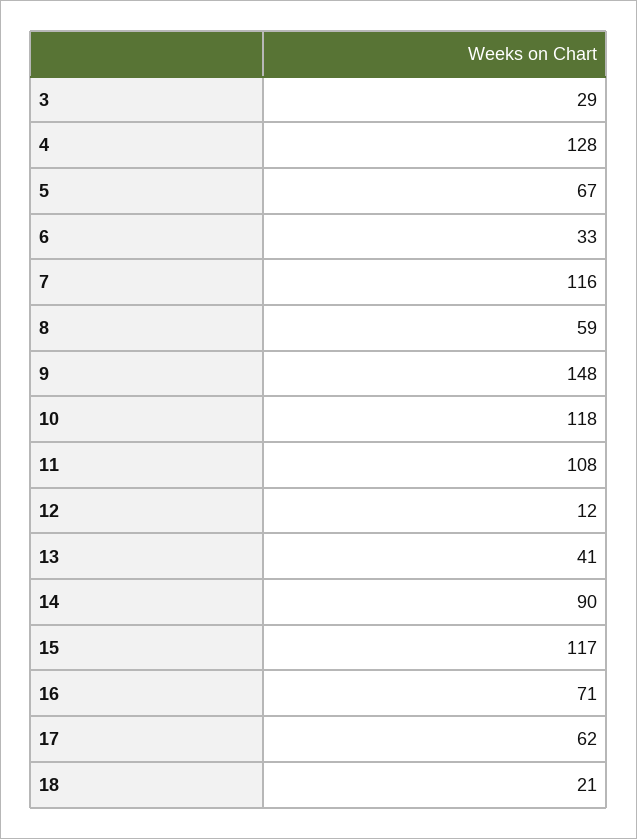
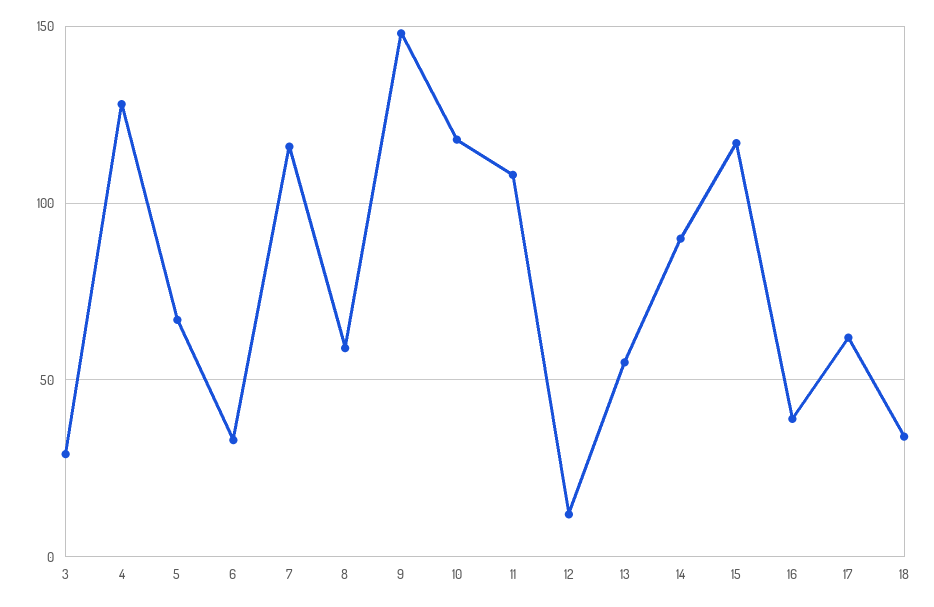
13: 41 -> 55
16: 71 -> 40
18: 21 -> 35

